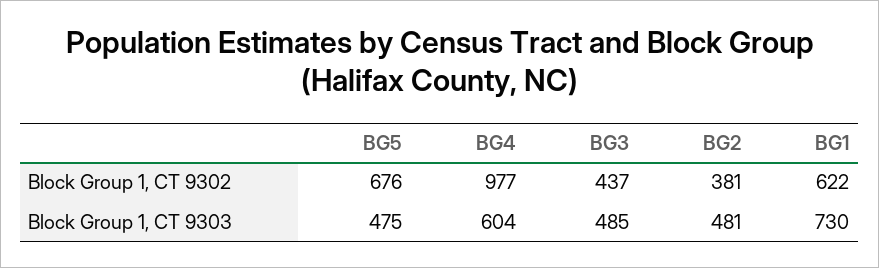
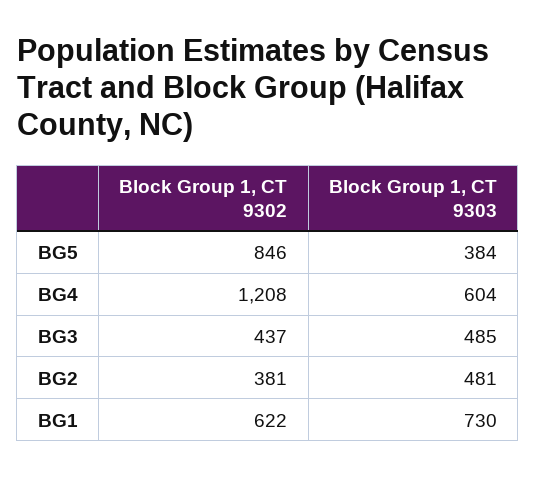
BG5, Block Group 1, CT 9302: 676 -> 846
BG4, Block Group 1, CT 9302: 977 -> 1208
BG5, Block Group 1, CT 9303: 475 -> 384

